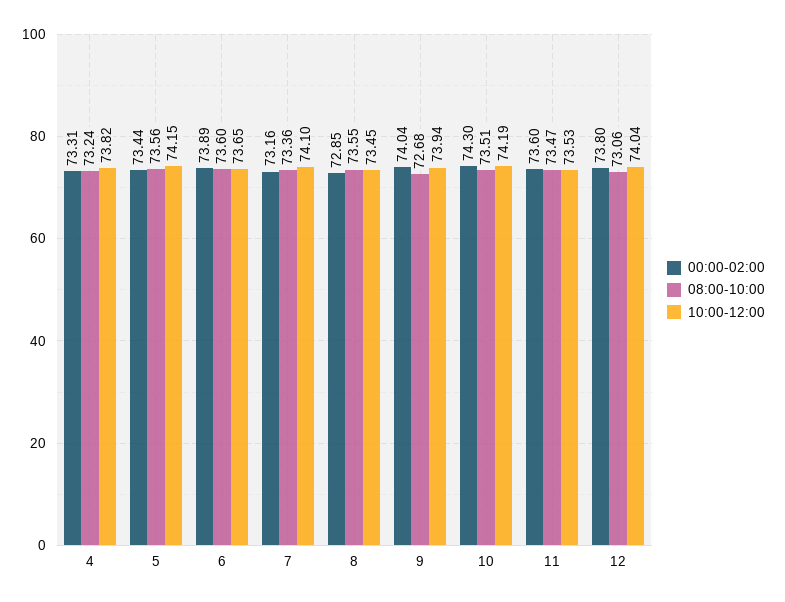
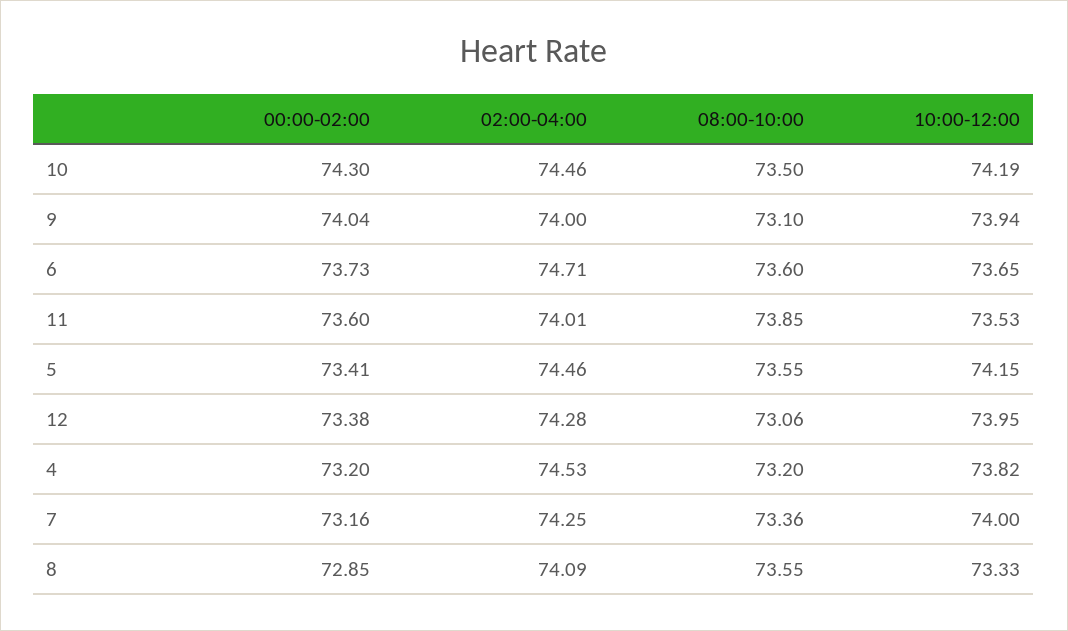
00:00-02:00, 4: 73.31 -> 73.2
08:00-10:00, 4: 73.24 -> 73.2
00:00-02:00, 5: 73.44 -> 73.41
08:00-10:00, 5: 73.56 -> 73.55
00:00-02:00, 6: 73.89 -> 73.73
10:00-12:00, 7: 74.1 -> 74
10:00-12:00, 8: 73.45 -> 73.33
08:00-10:00, 9: 72.68 -> 73.1
08:00-10:00, 10: 73.51 -> 73.5
08:00-10:00, 11: 73.47 -> 73.85
00:00-02:00, 12: 73.8 -> 73.38
10:00-12:00, 12: 74.04 -> 73.95
02:00-04:00, 10: none -> 74.46
02:00-04:00, 9: none -> 74
02:00-04:00, 6: none -> 74.71
02:00-04:00, 11: none -> 74.01
02:00-04:00, 5: none -> 74.46
02:00-04:00, 12: none -> 74.28
02:00-04:00, 4: none -> 74.53
02:00-04:00, 7: none -> 74.25
02:00-04:00, 8: none -> 74.09

